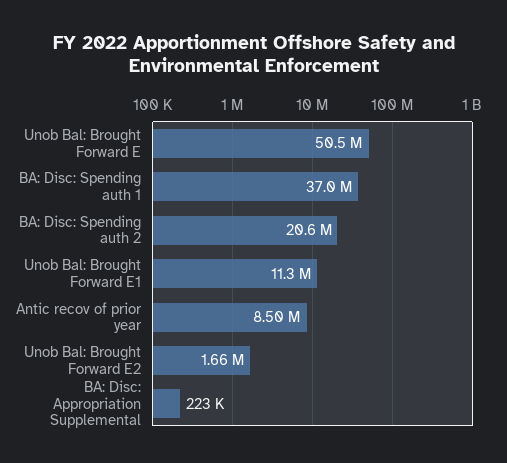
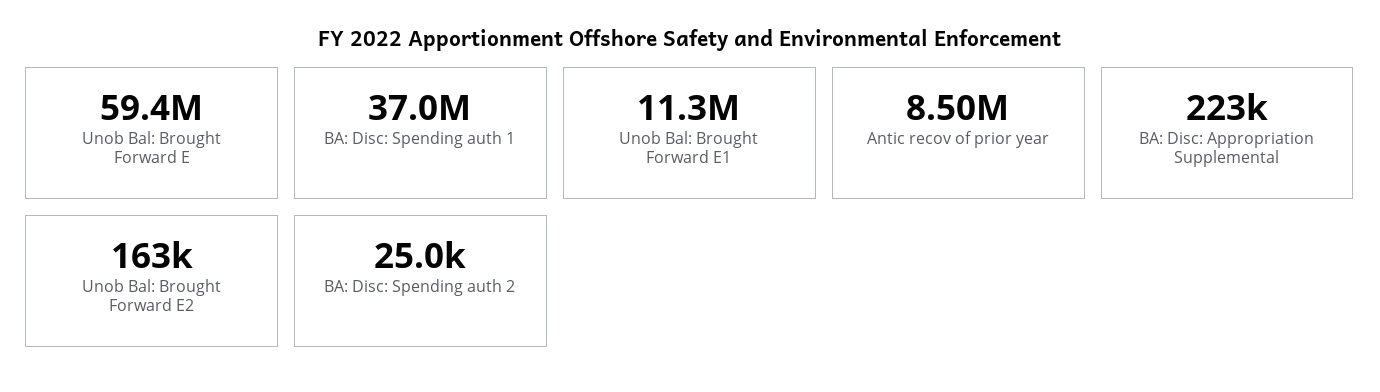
Unob Bal: Brought Forward E: 50500000 -> 59400000
BA: Disc: Spending auth 2: 20600000 -> 25000
Unob Bal: Brought Forward E2: 1660000 -> 163000

